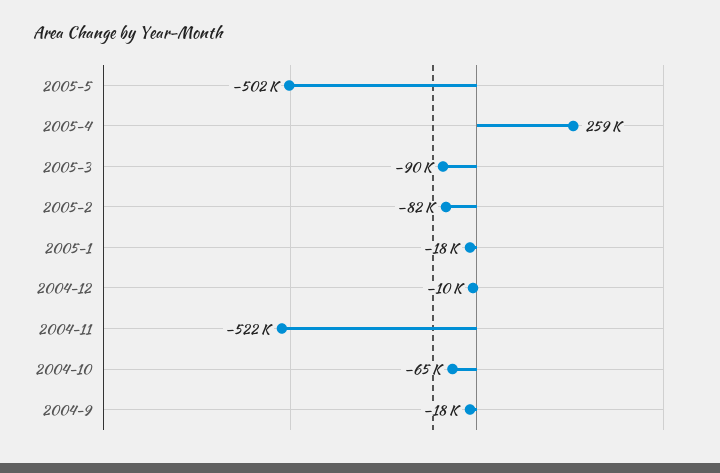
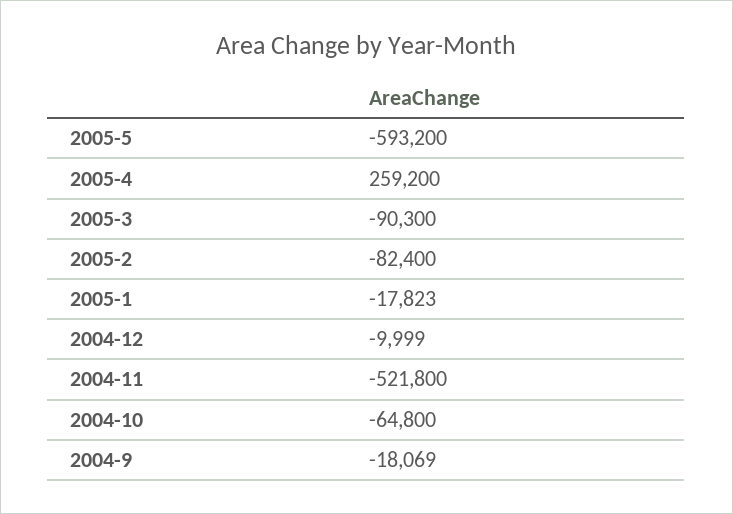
2005-5: -502000 -> -593200

